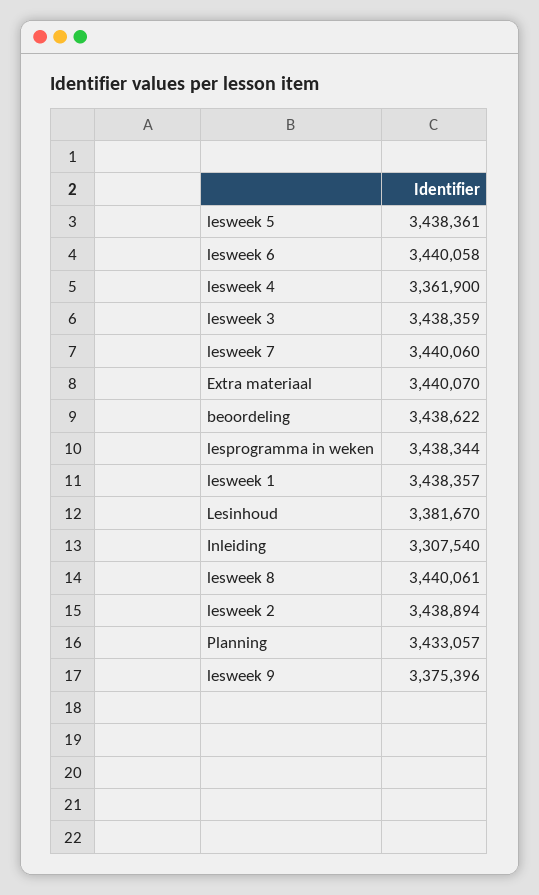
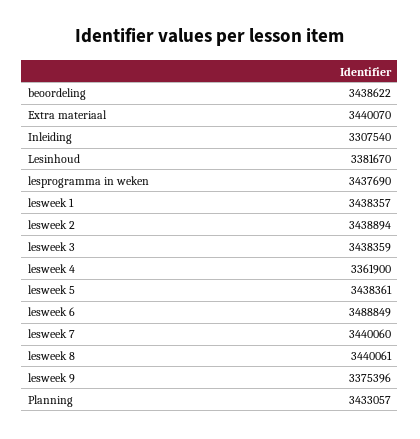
lesweek 6: 3440058 -> 3488849
lesprogramma in weken: 3438344 -> 3437690

